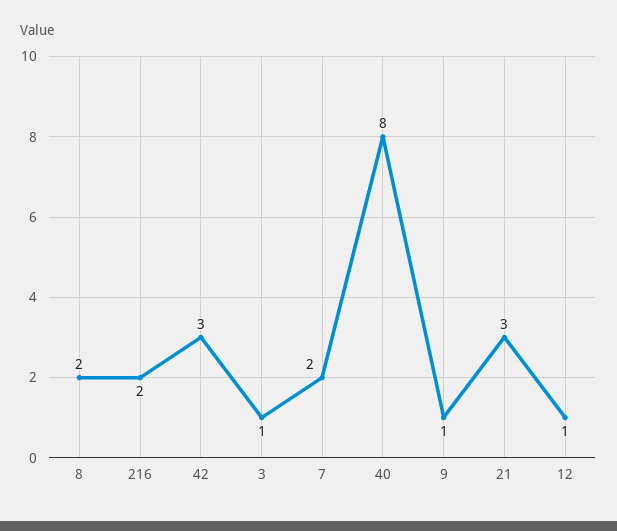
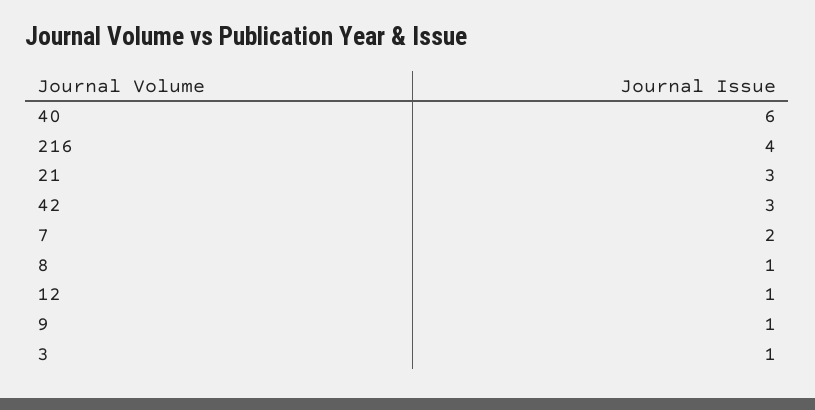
8: 2 -> 1
216: 2 -> 4
40: 8 -> 6

